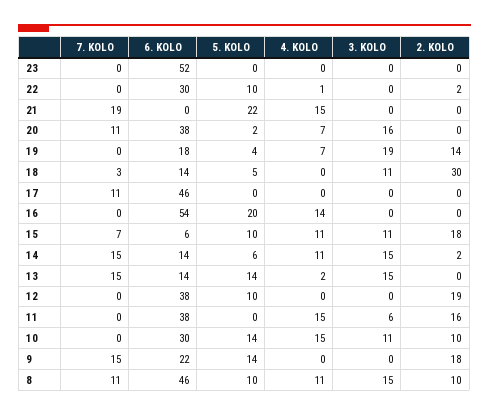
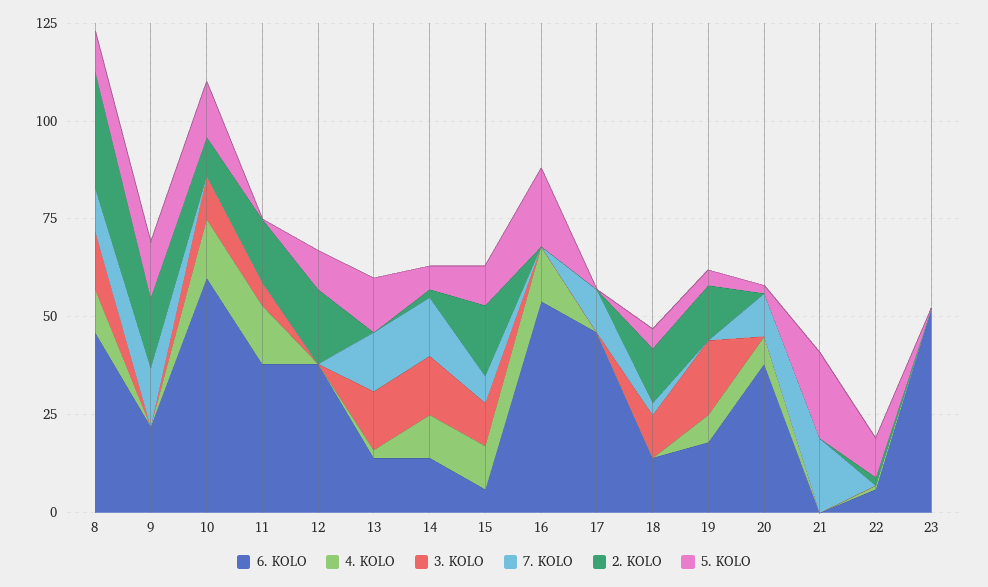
6. KOLO, 22: 30 -> 5
4. KOLO, 21: 15 -> 0
3. KOLO, 20: 16 -> 0
2. KOLO, 18: 30 -> 15
6. KOLO, 10: 30 -> 60
2. KOLO, 8: 10 -> 30

